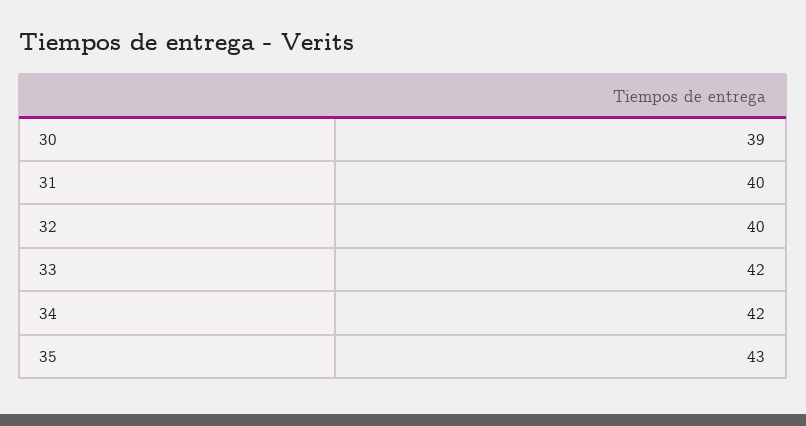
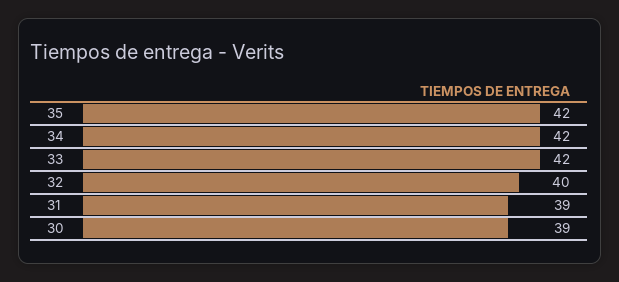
31: 40 -> 39
35: 43 -> 42

